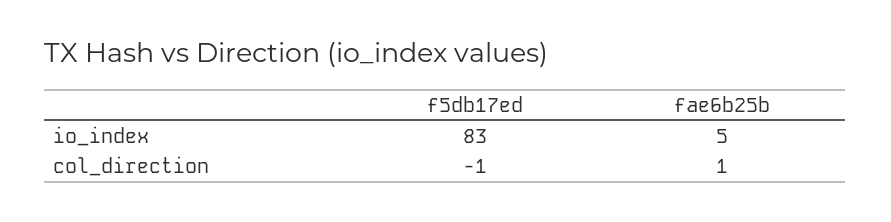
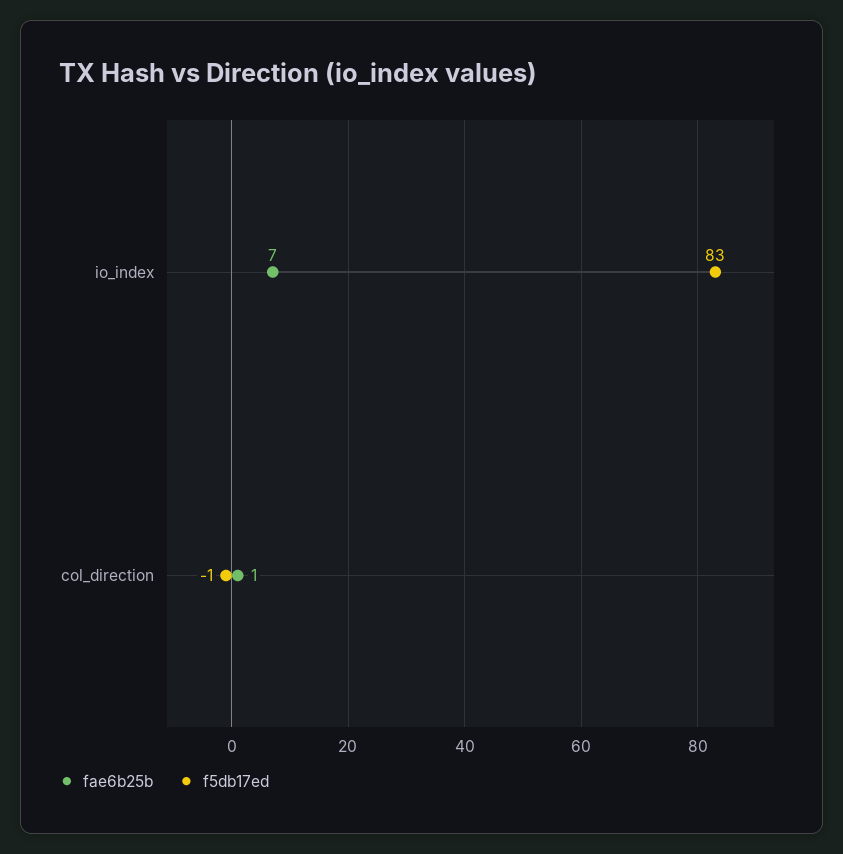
fae6b25b, io_index: 5 -> 7

